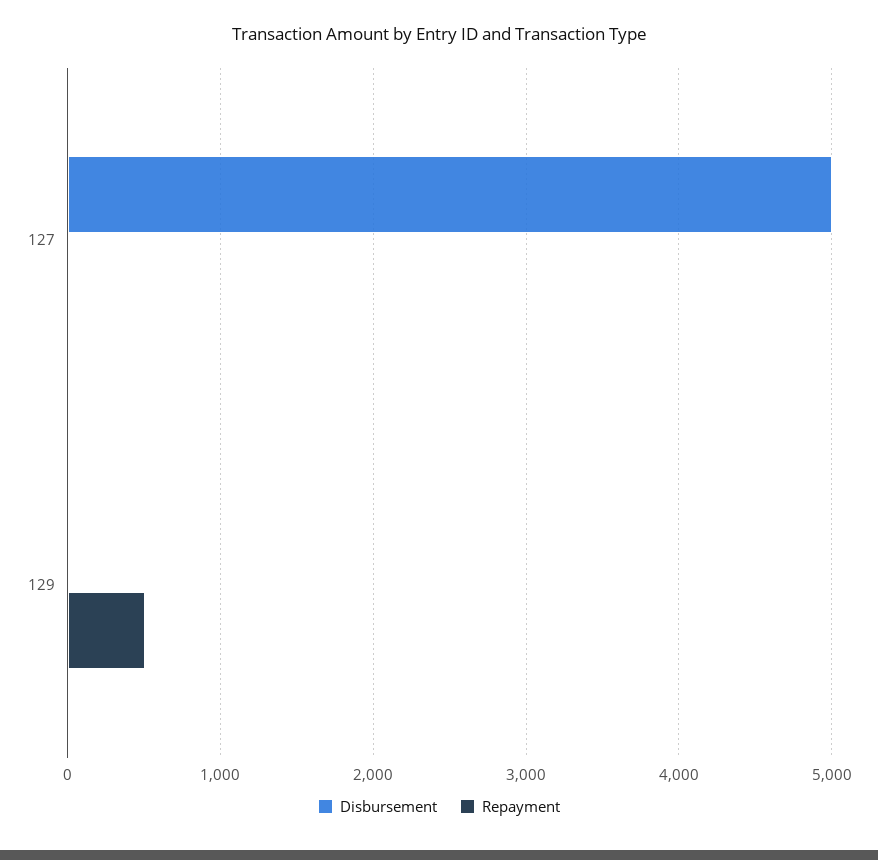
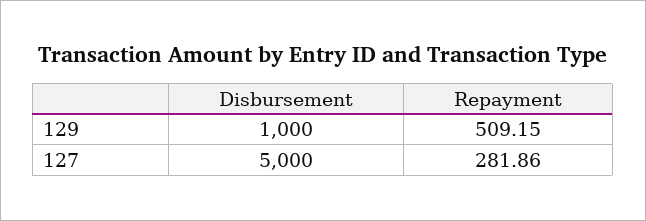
Repayment, 127: 0 -> 281.86
Disbursement, 129: 0 -> 1000

